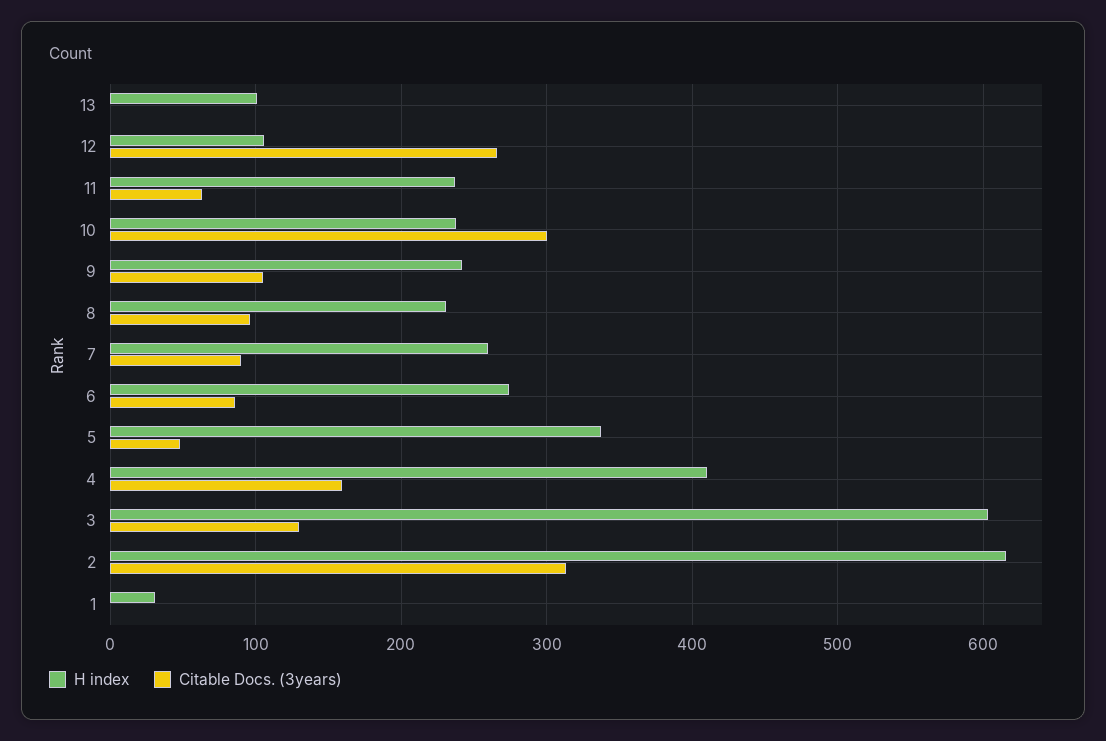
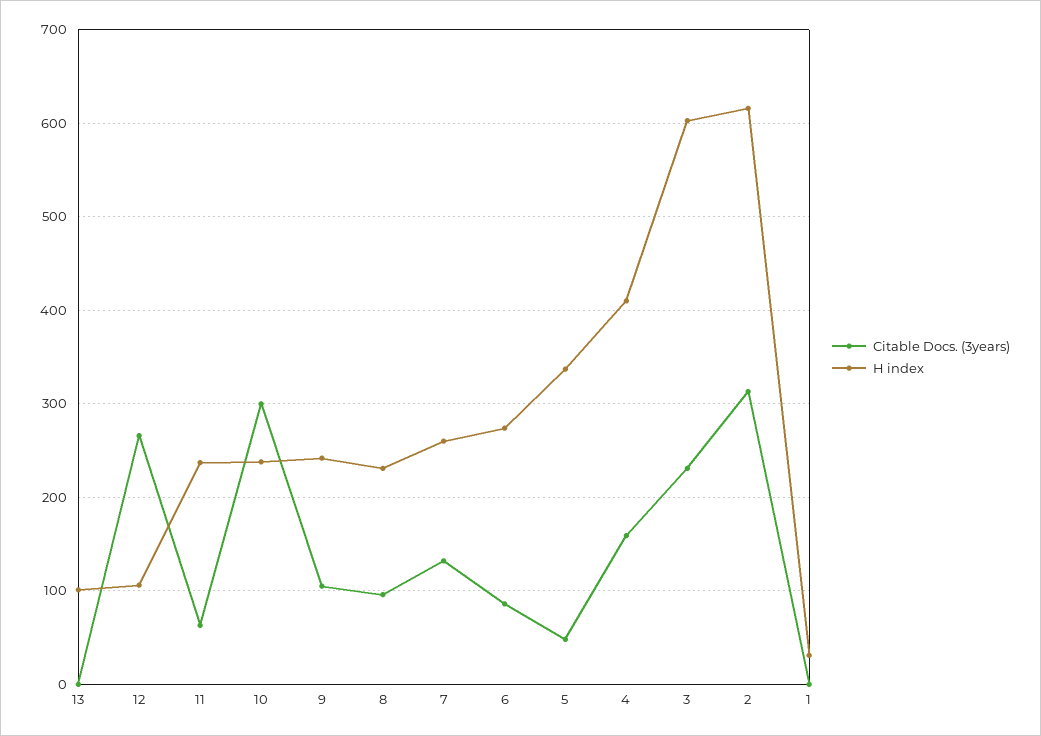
Citable Docs. (3years), 7: 90 -> 130
Citable Docs. (3years), 3: 130 -> 230

